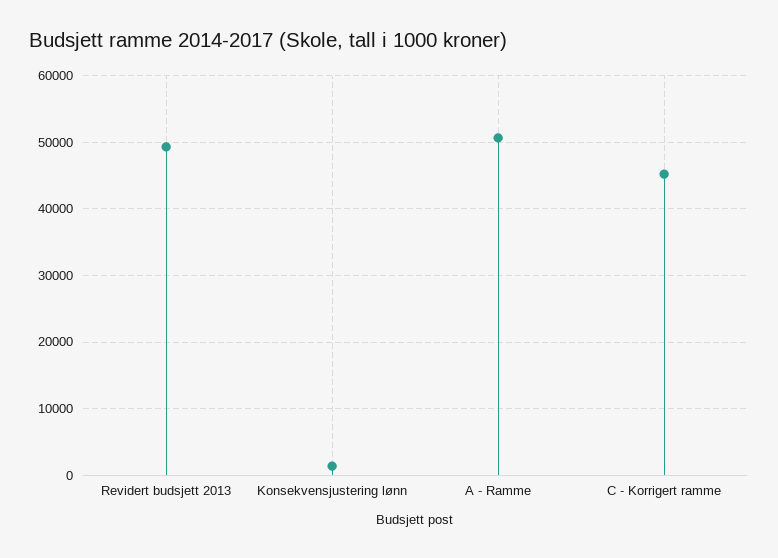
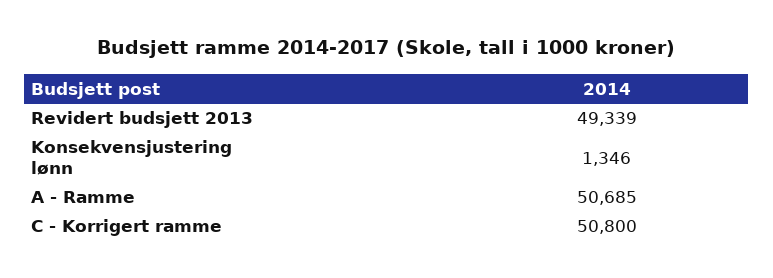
C - Korrigert ramme: 45000 -> 50800

